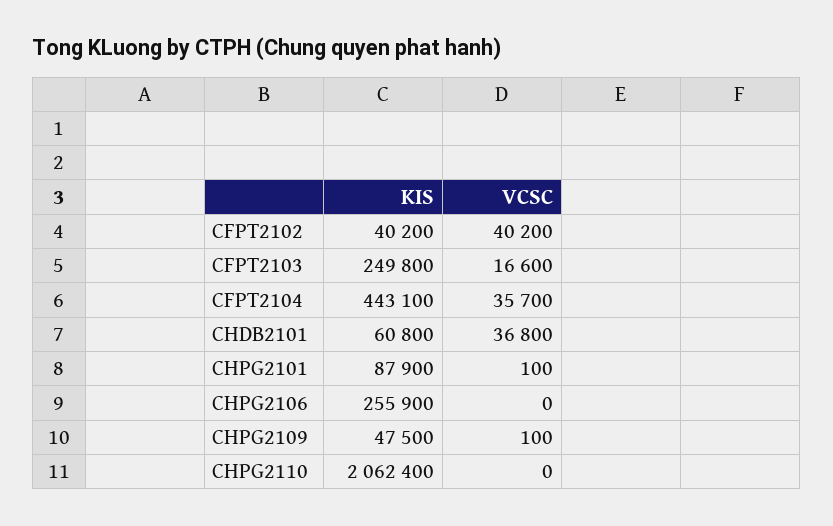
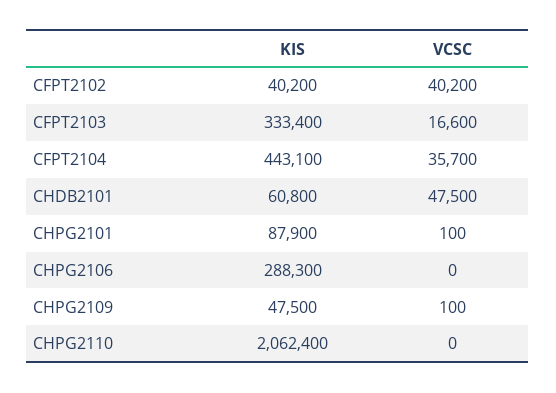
KIS, CFPT2103: 249800 -> 333400
VCSC, CHDB2101: 36800 -> 47500
KIS, CHPG2106: 255900 -> 288300

